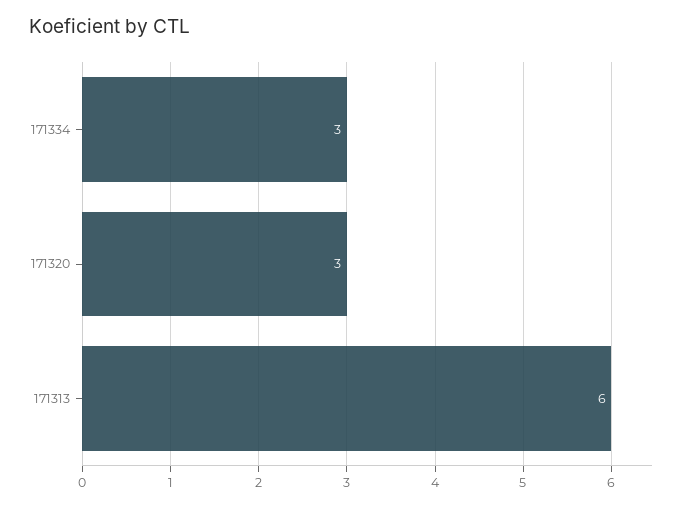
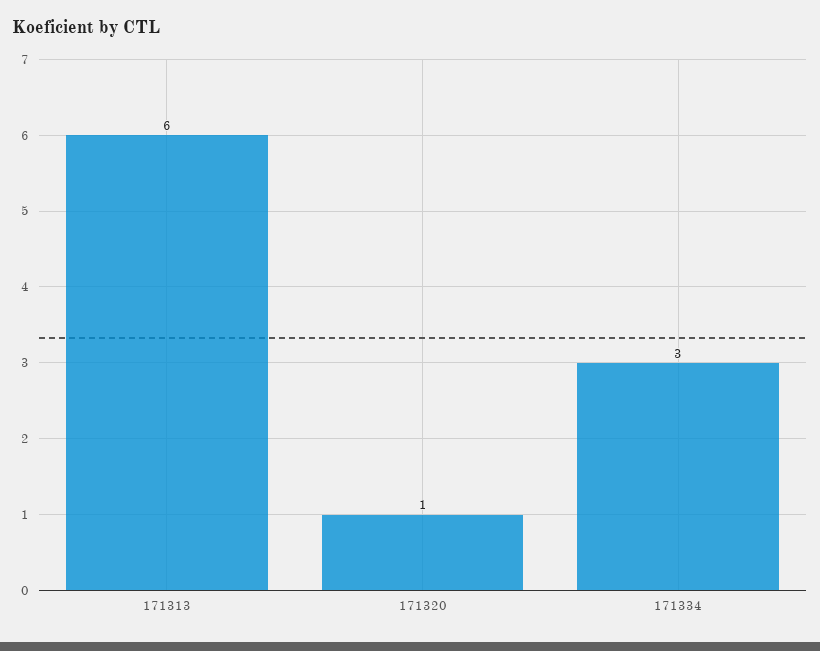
171320: 3 -> 1

